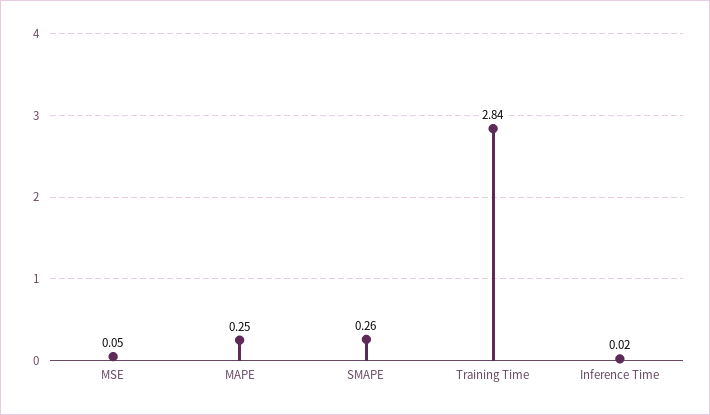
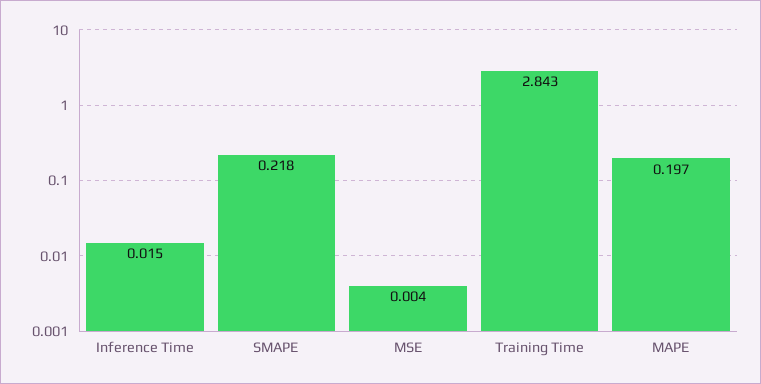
MSE: 0.05 -> 0.004
MAPE: 0.25 -> 0.197
SMAPE: 0.26 -> 0.218

